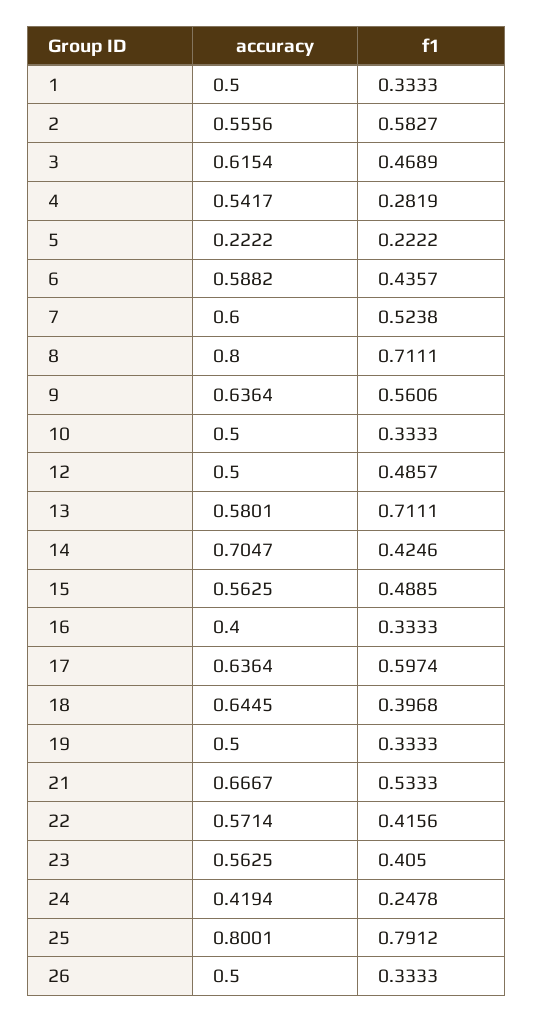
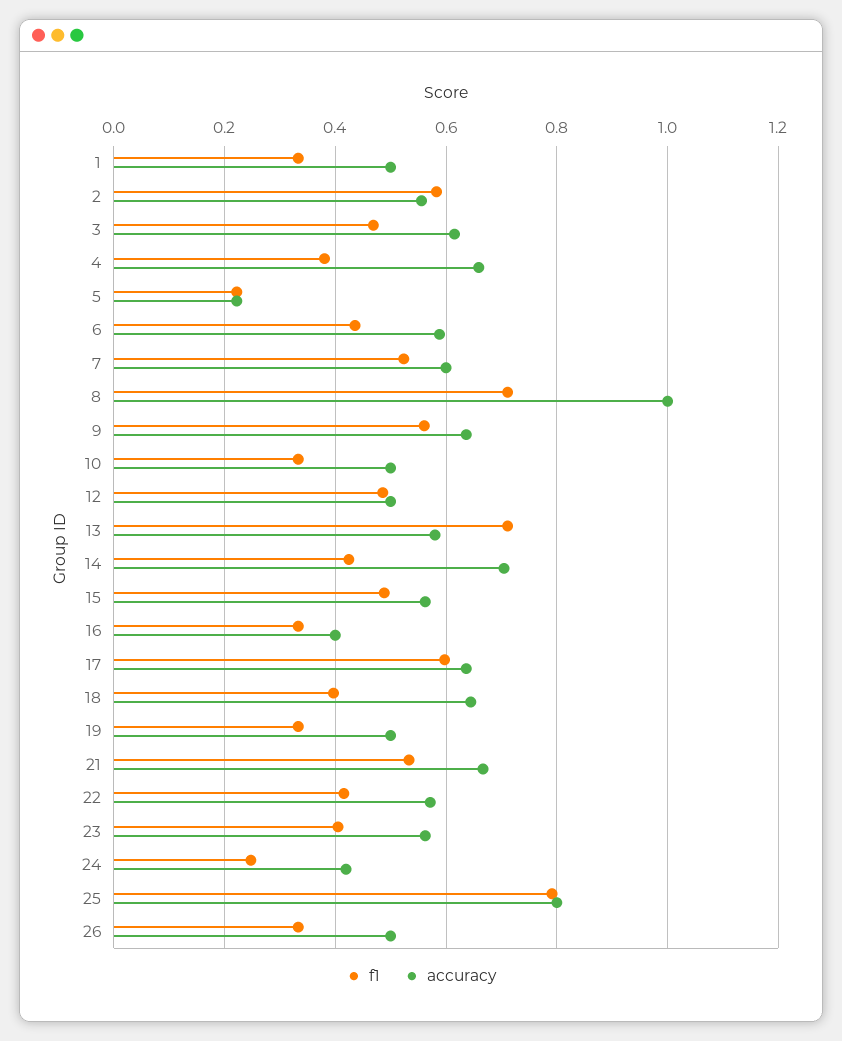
accuracy, 4: 0.5417 -> 0.66
f1, 4: 0.2819 -> 0.38
accuracy, 8: 0.8 -> 1

